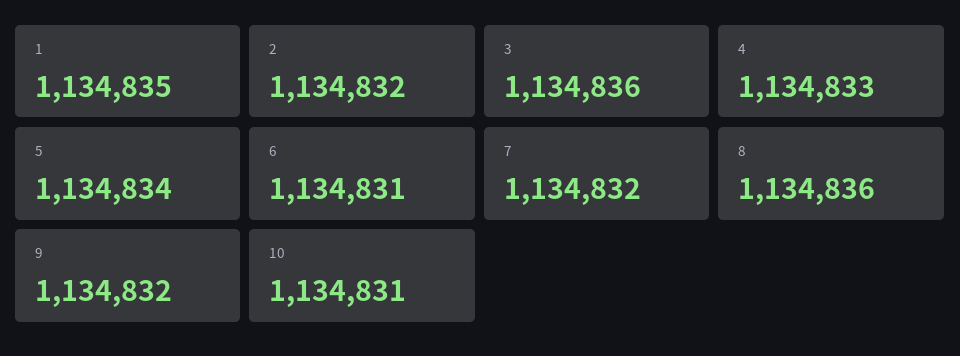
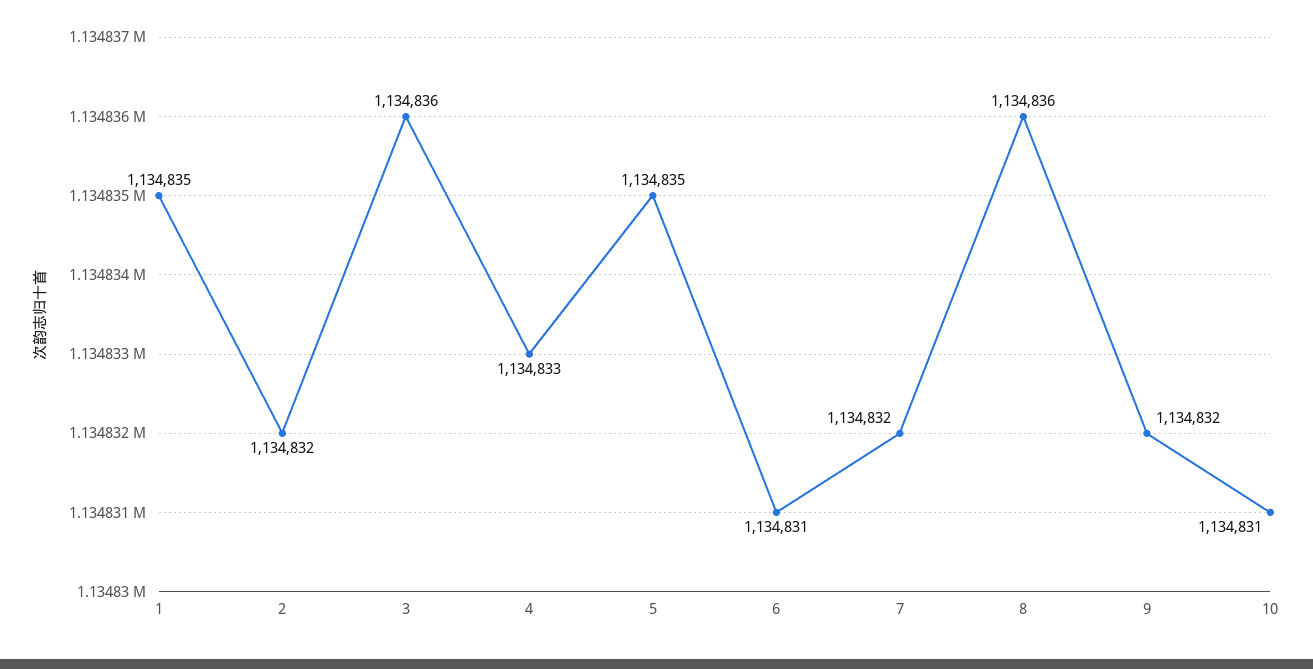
5: 1134834 -> 1134835

